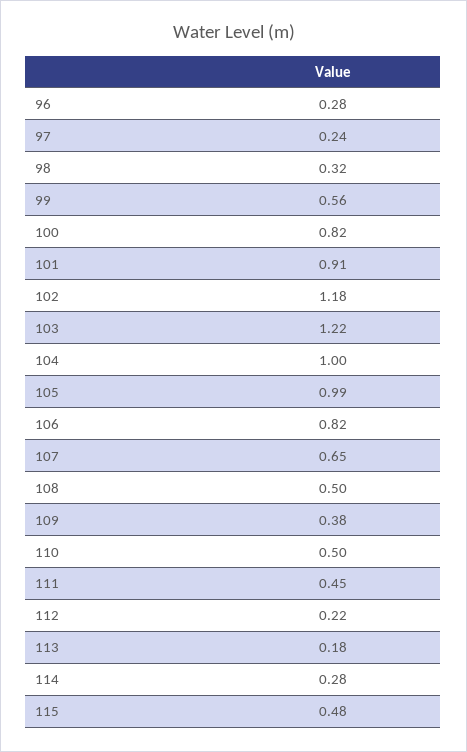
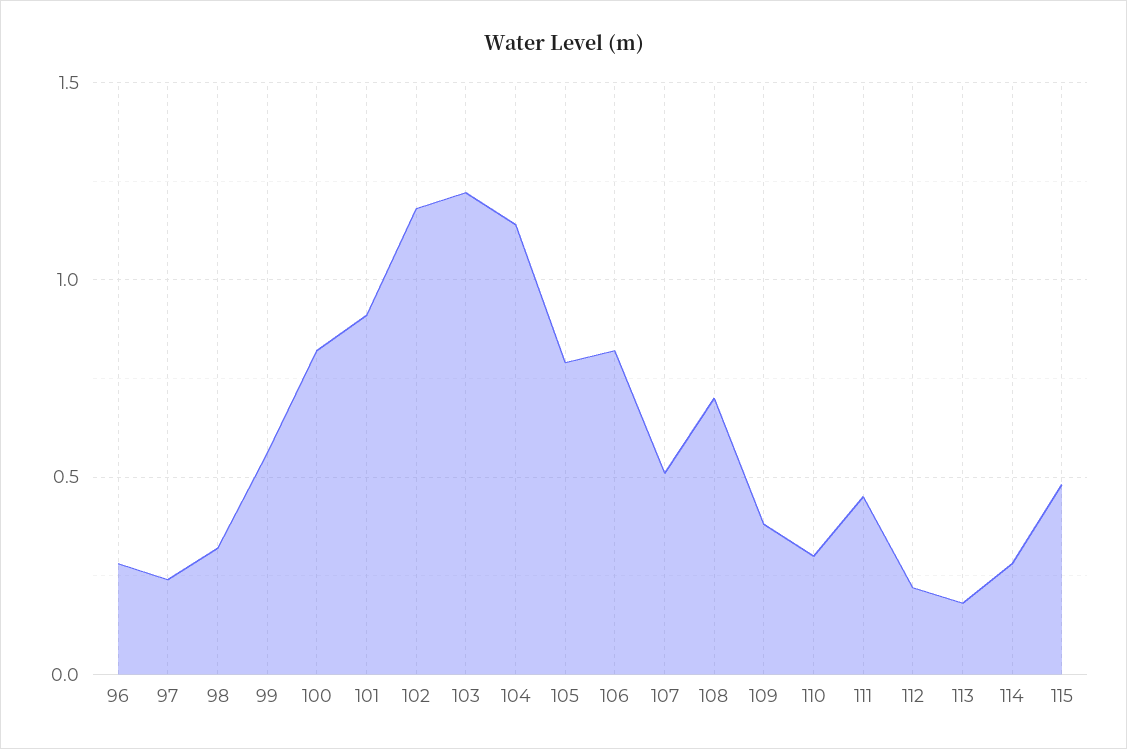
104: 1 -> 1.15
105: 0.99 -> 0.8
107: 0.65 -> 0.5
108: 0.5 -> 0.7
110: 0.5 -> 0.3

